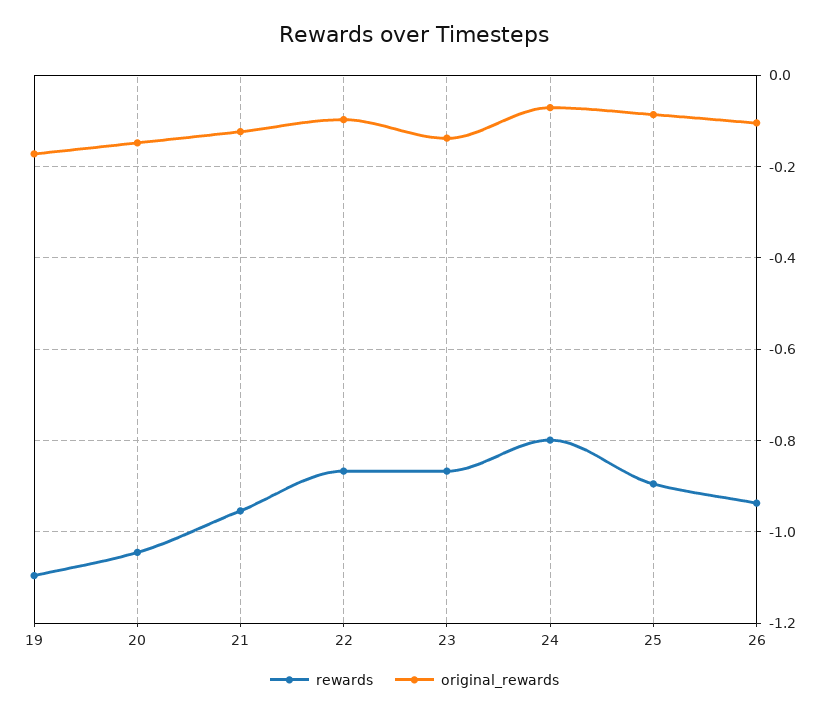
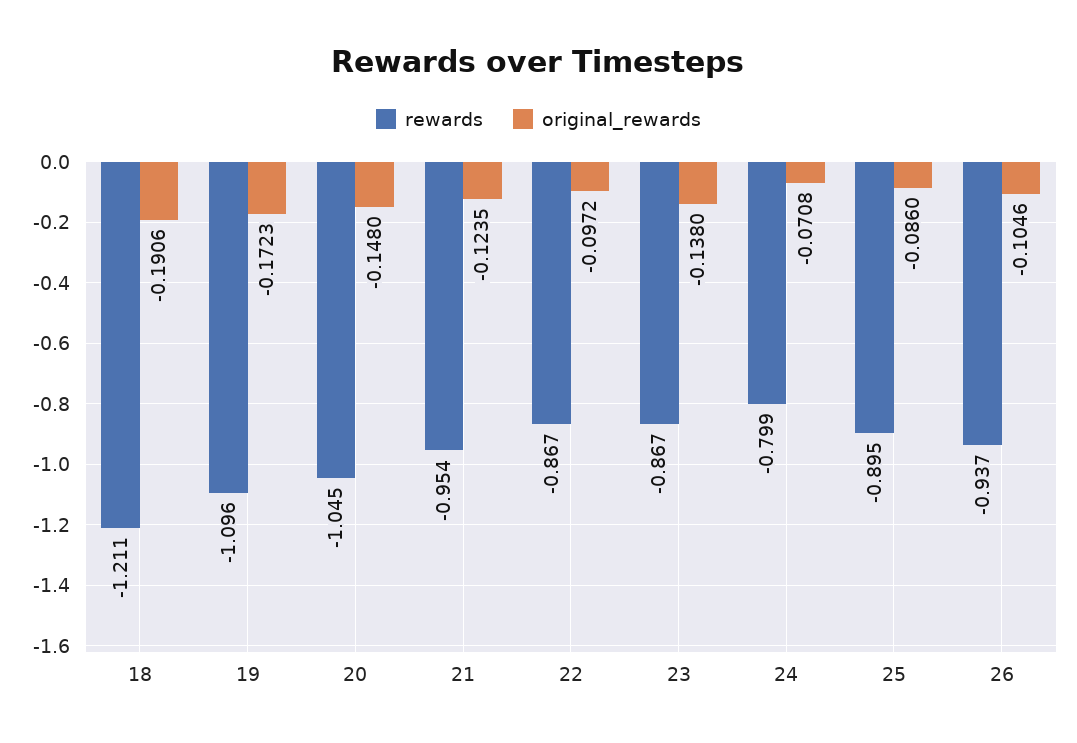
rewards, 18: none -> -1.211
original_rewards, 18: none -> -0.1906

